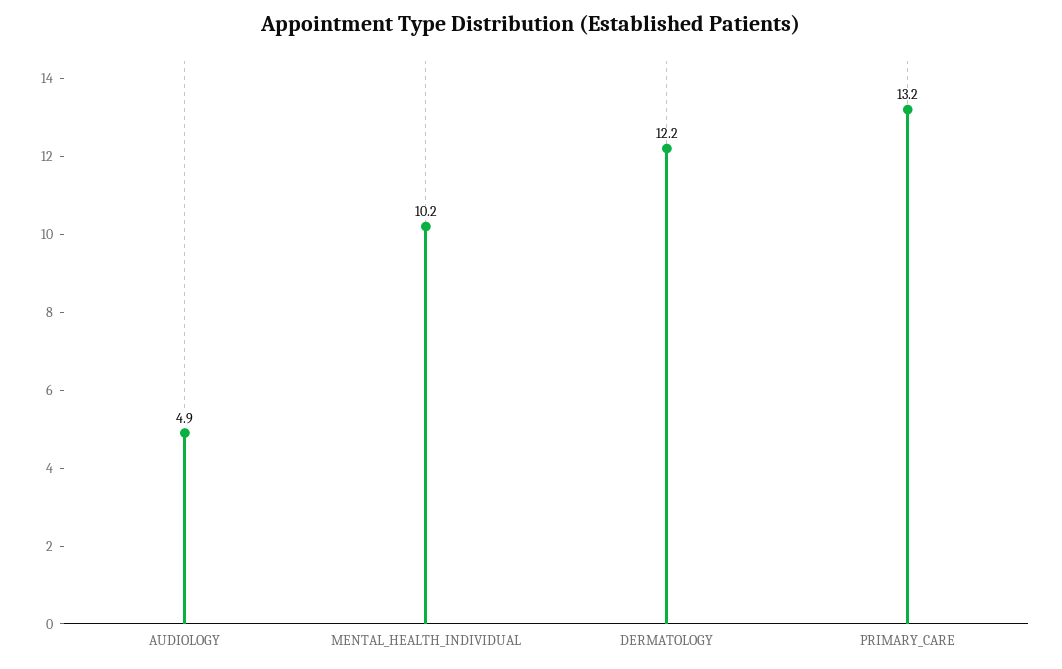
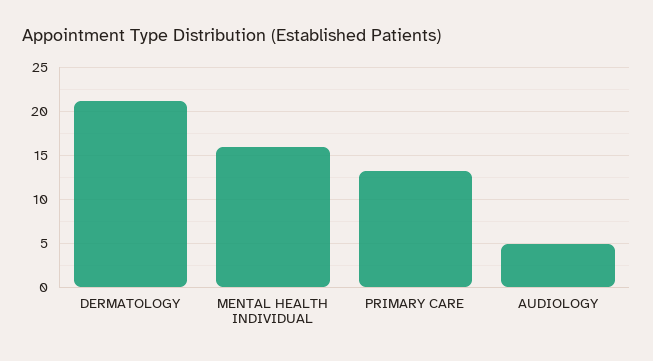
MENTAL_HEALTH_INDIVIDUAL: 10.2 -> 16
DERMATOLOGY: 12.2 -> 21

